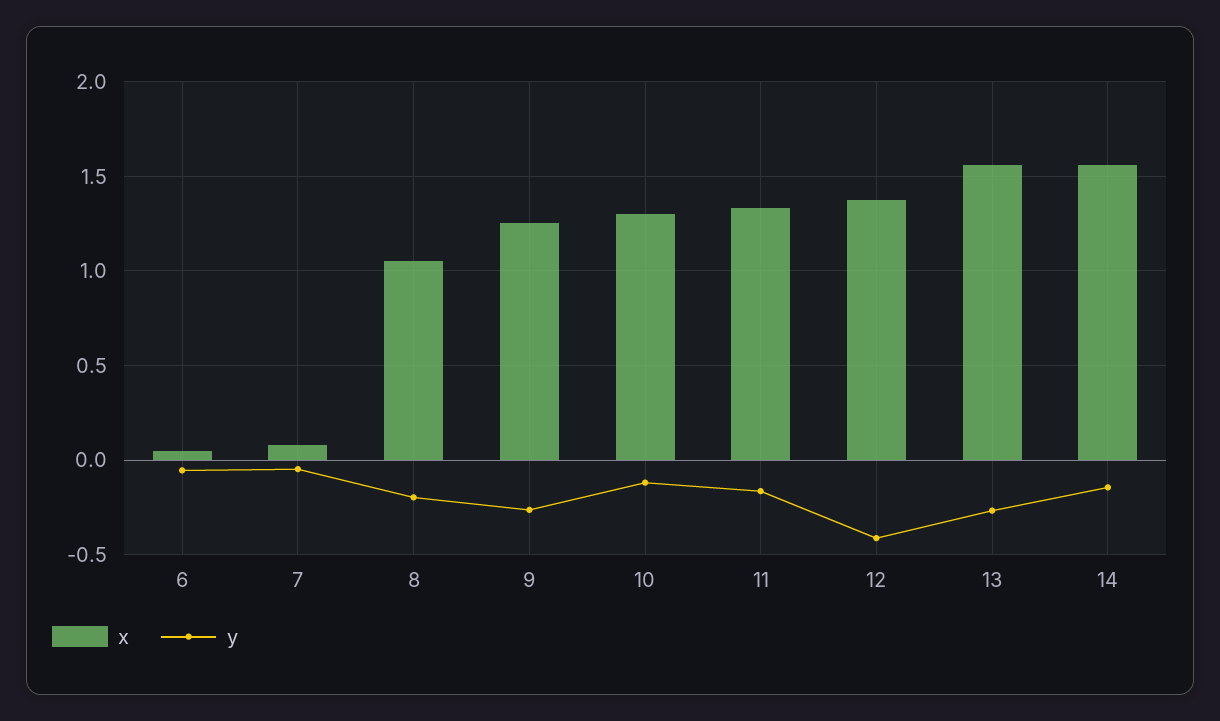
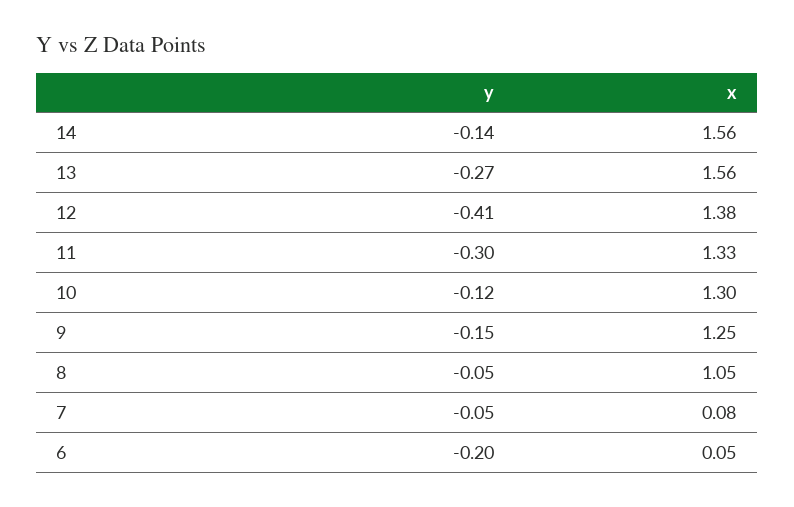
y, 6: -0.05 -> -0.2
y, 8: -0.2 -> -0.05
y, 9: -0.25 -> -0.15
y, 11: -0.15 -> -0.3

